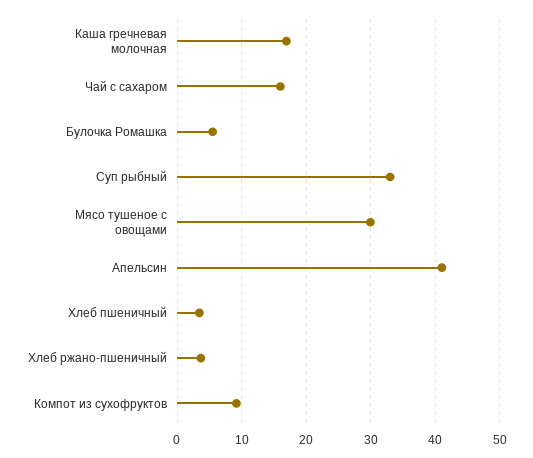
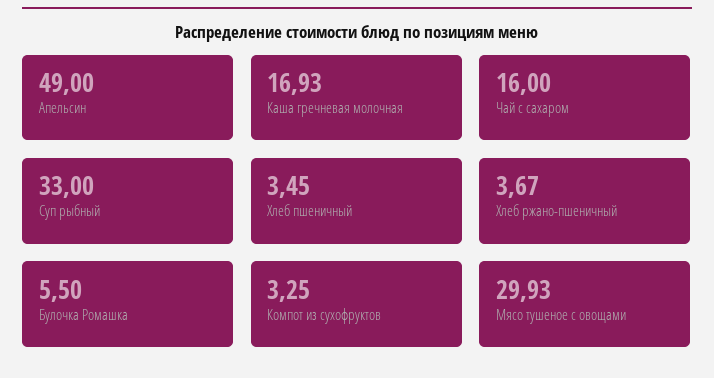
Апельсин: 41 -> 49
Компот из сухофруктов: 9 -> 3.25

